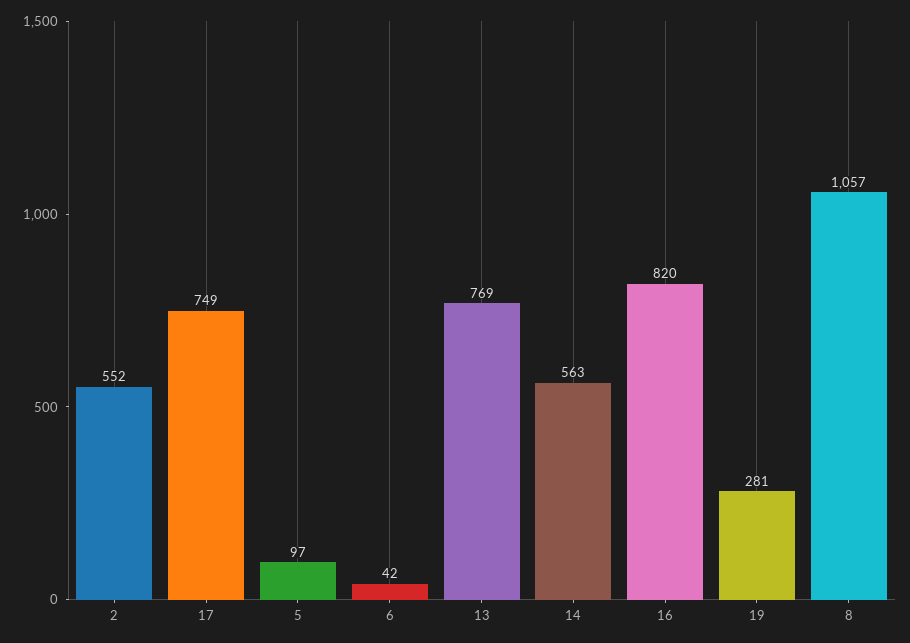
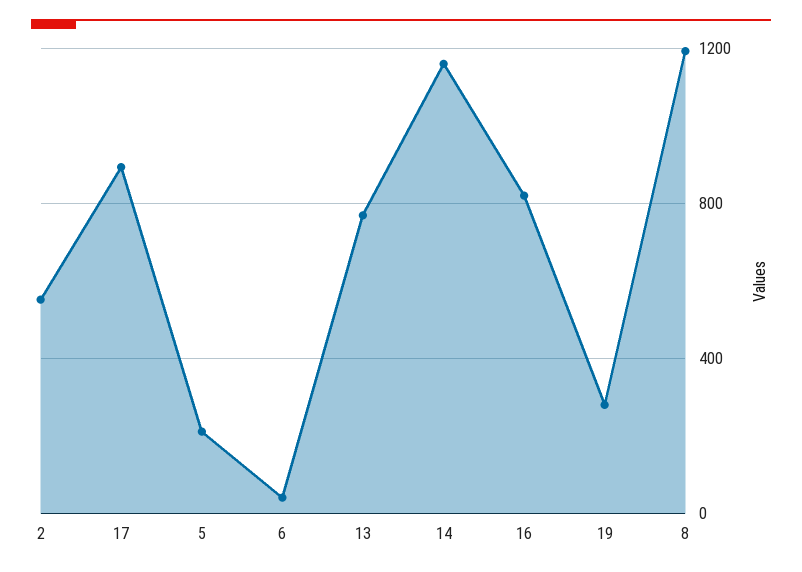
17: 749 -> 900
5: 97 -> 200
14: 563 -> 1150
8: 1057 -> 1200

